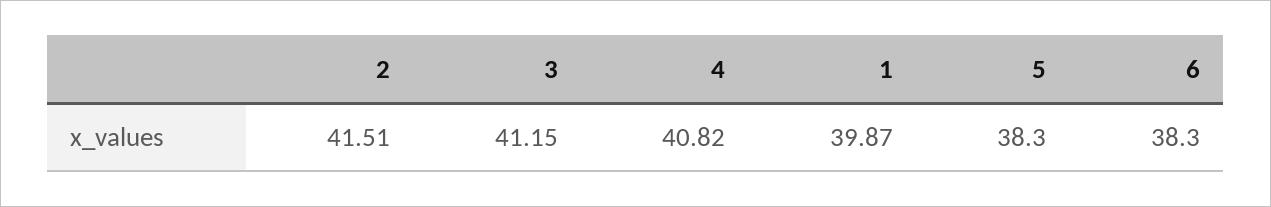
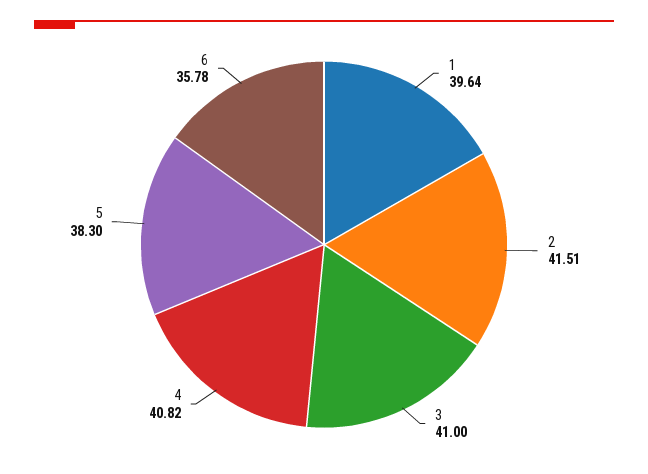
3: 41.15 -> 41
1: 39.87 -> 39.64
6: 38.3 -> 35.78

